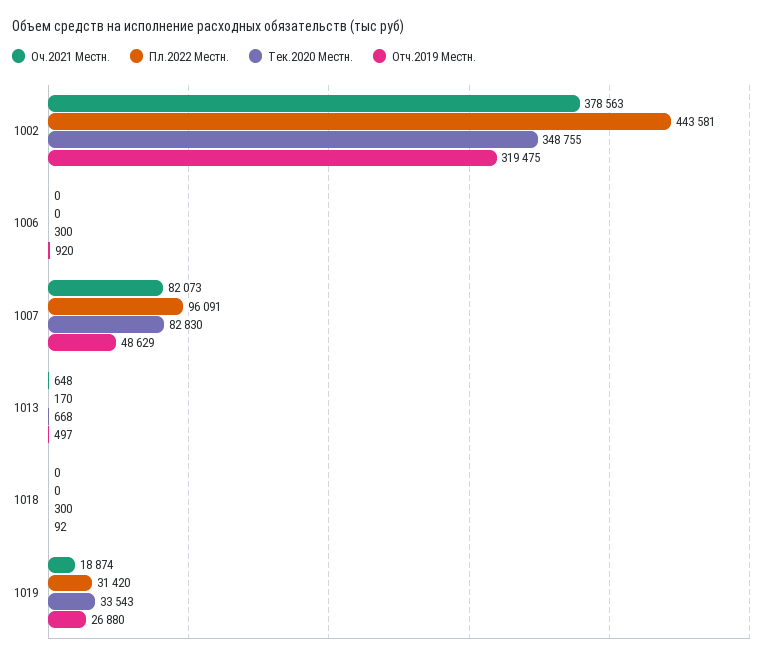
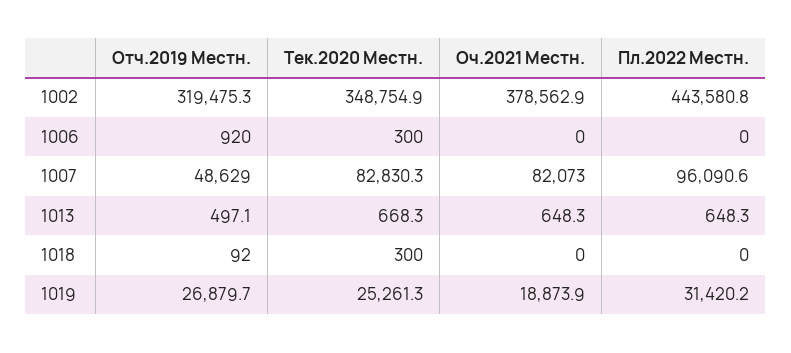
Пл.2022 Местн., 1013: 170 -> 648.3
Тек.2020 Местн., 1019: 33543 -> 25261.3

